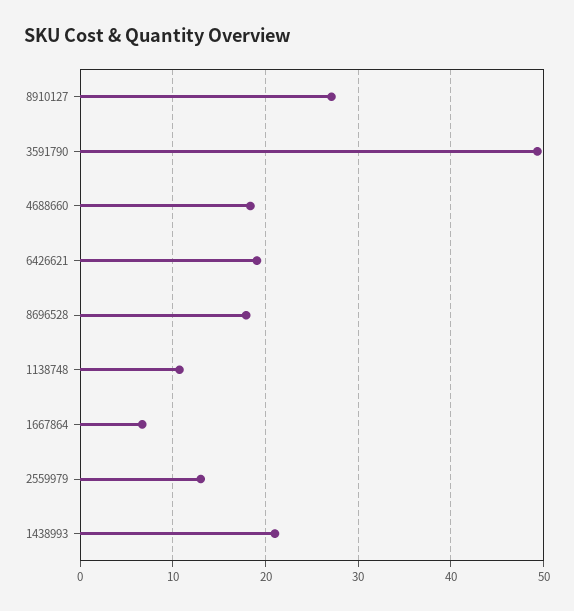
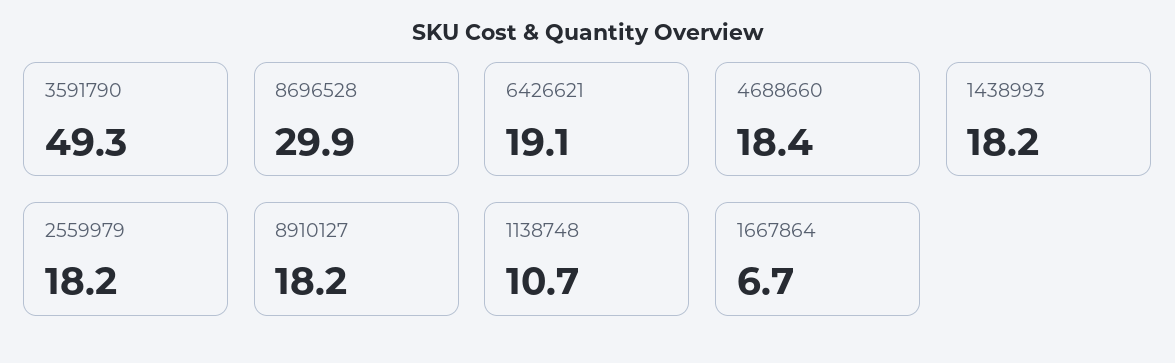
8910127: 27 -> 18.2
8696528: 18 -> 29.9
2559979: 13 -> 18.2
1438993: 21 -> 18.2

